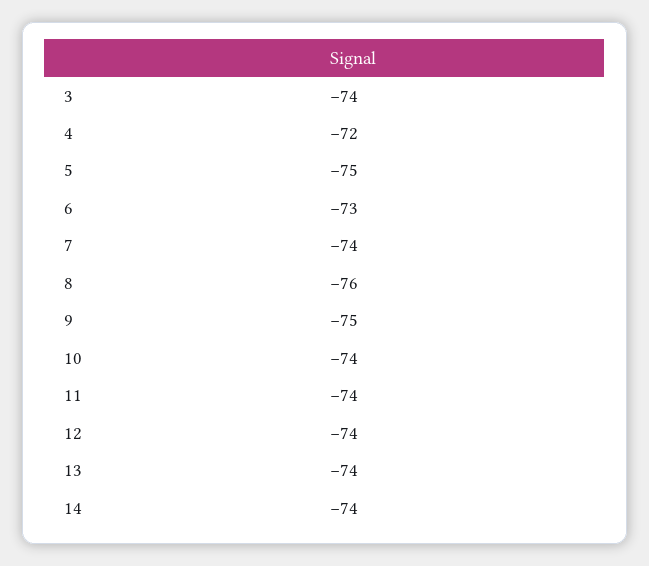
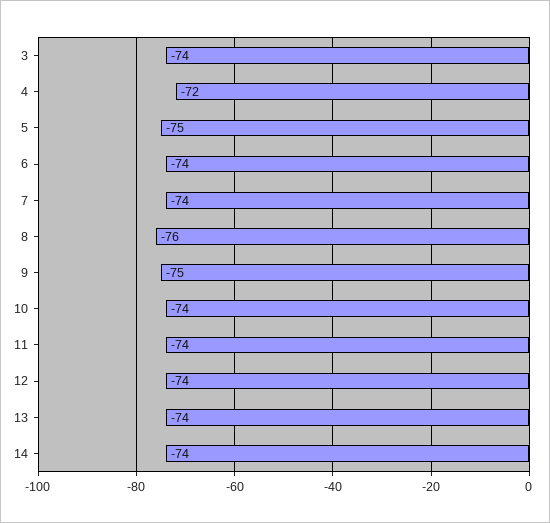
6: -73 -> -74

